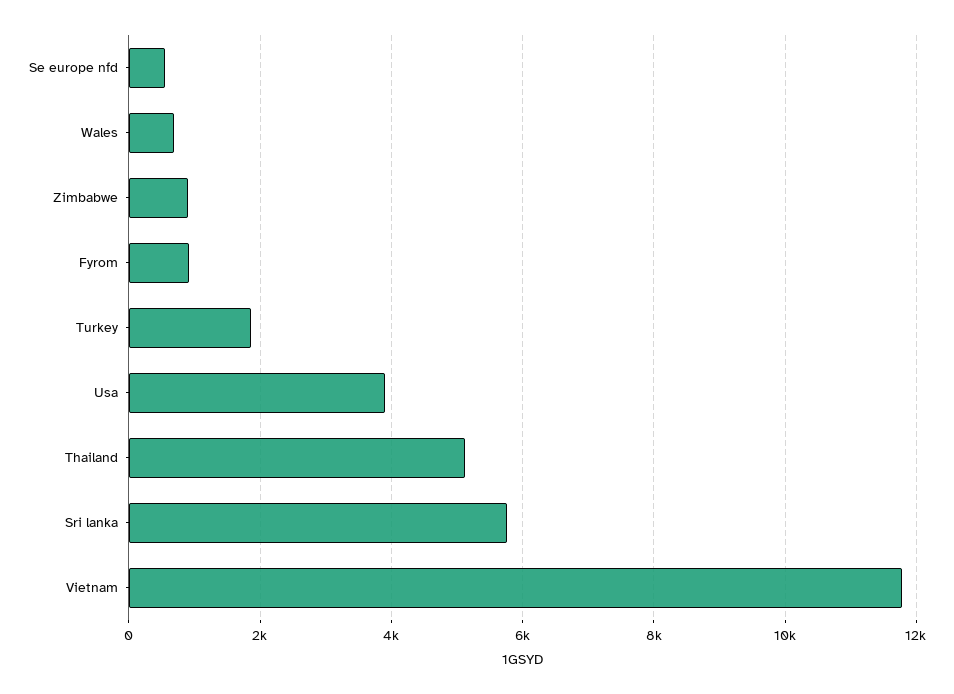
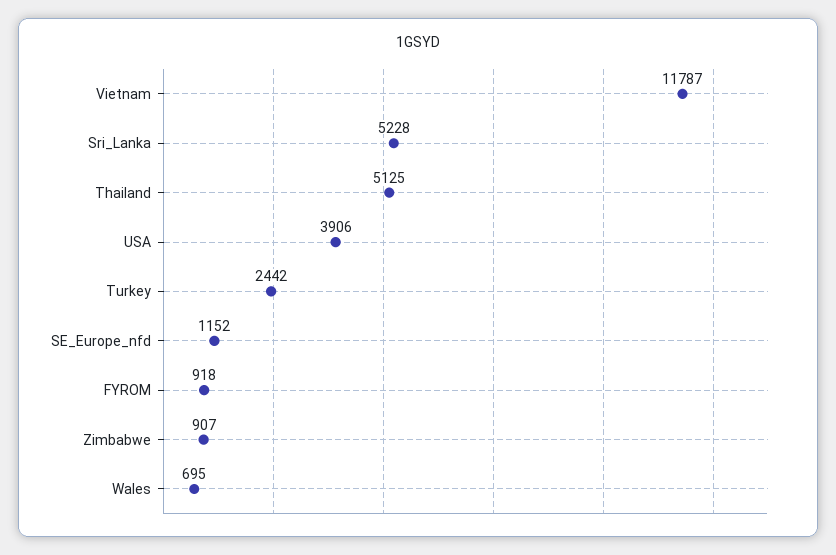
Se europe nfd: 600 -> 1152
Turkey: 1800 -> 2442
Sri lanka: 5800 -> 5228

